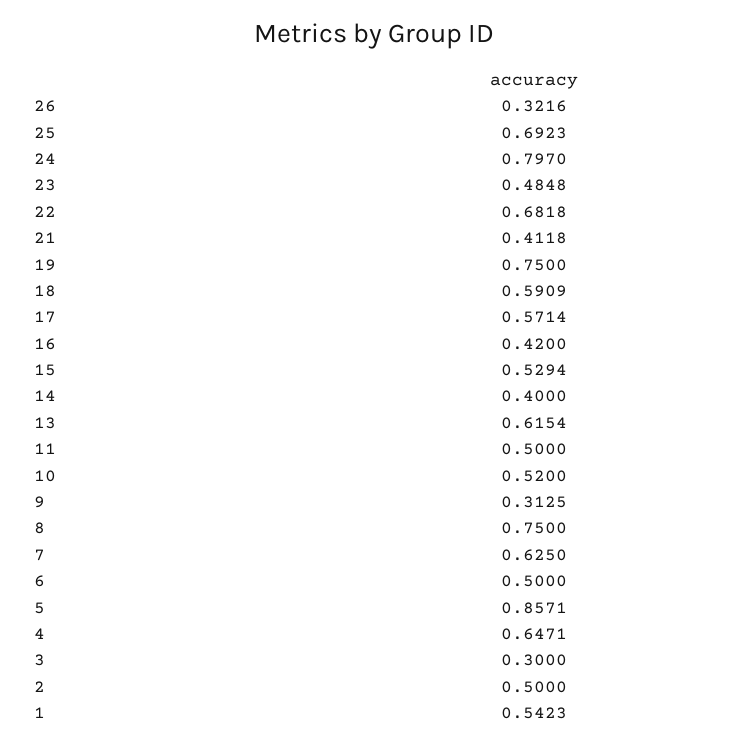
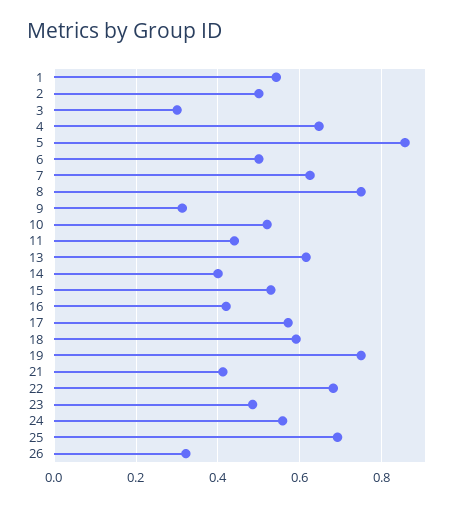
24: 0.797 -> 0.56
11: 0.5 -> 0.44

